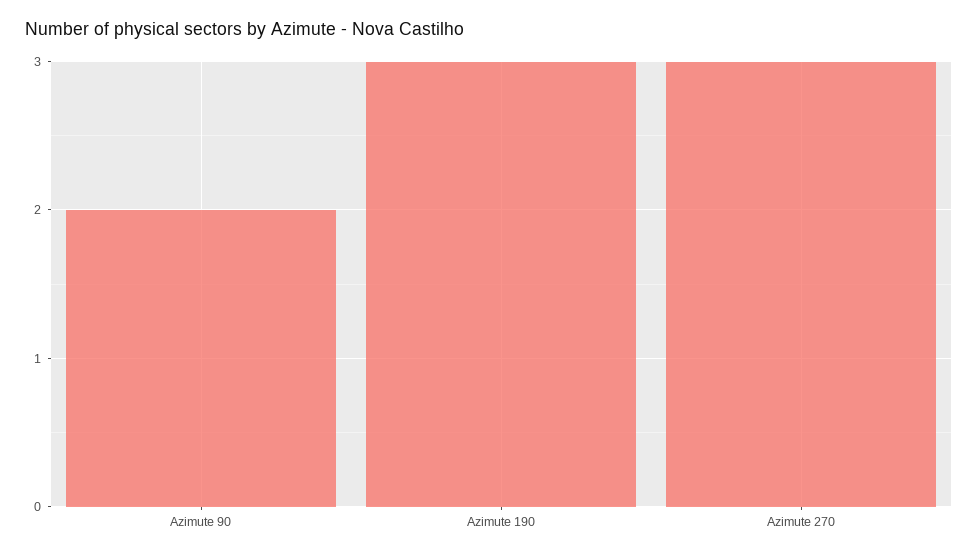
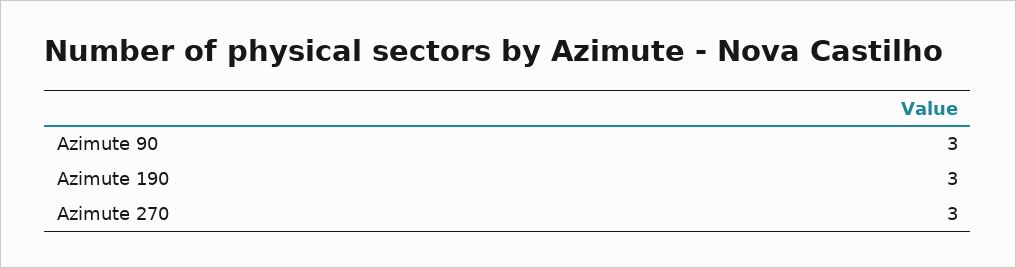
Azimute 90: 2 -> 3

